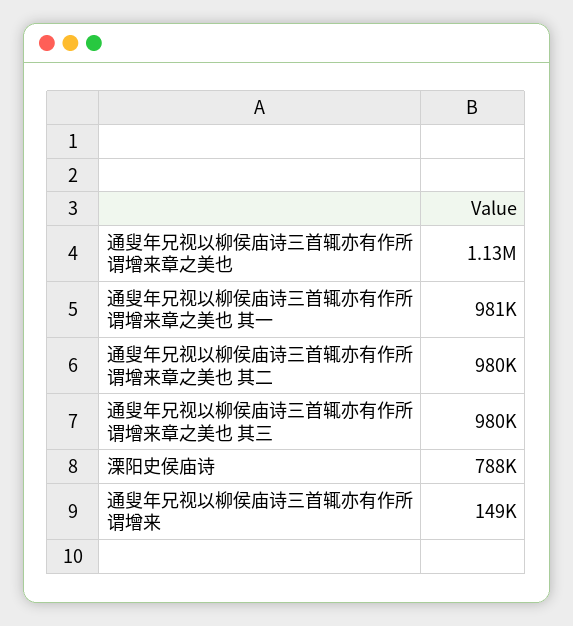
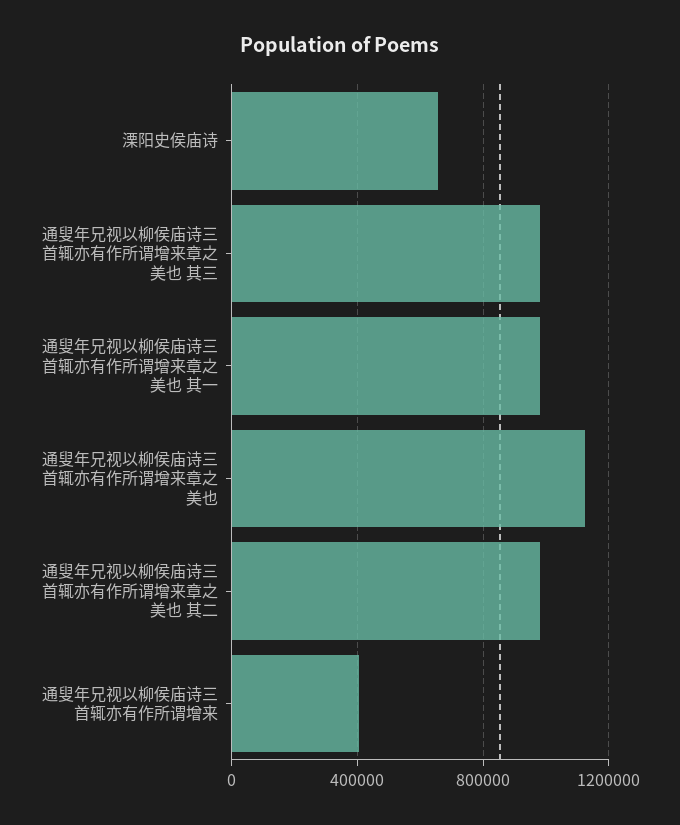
溧阳史侯庙诗: 788000 -> 650000
通叟年兄视以柳侯庙诗三首辄亦有作所谓增来: 149000 -> 400000

